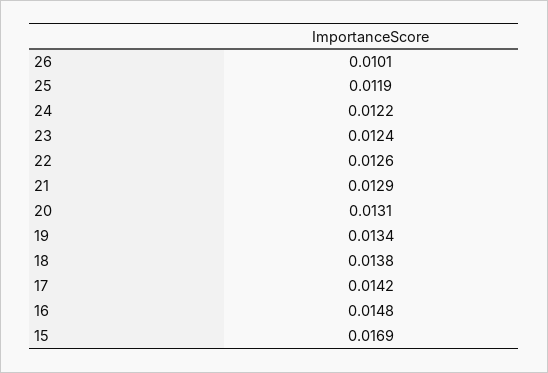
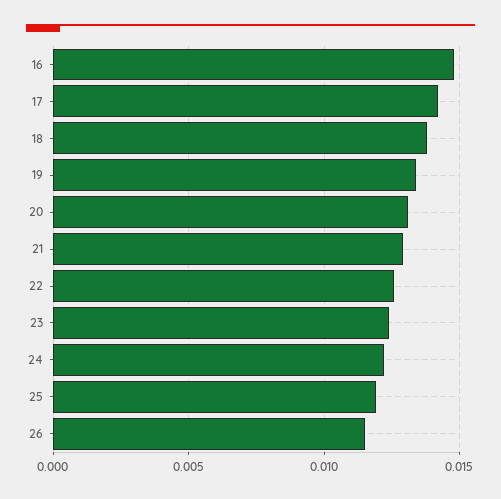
26: 0.0101 -> 0.0115
15: 0.0169 -> none

